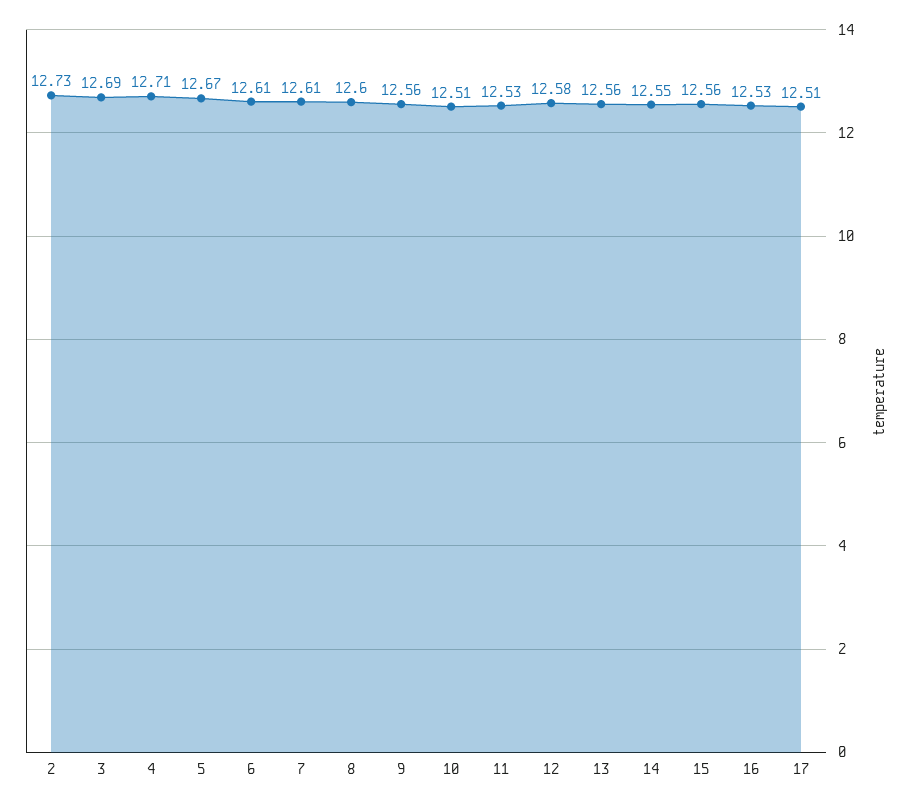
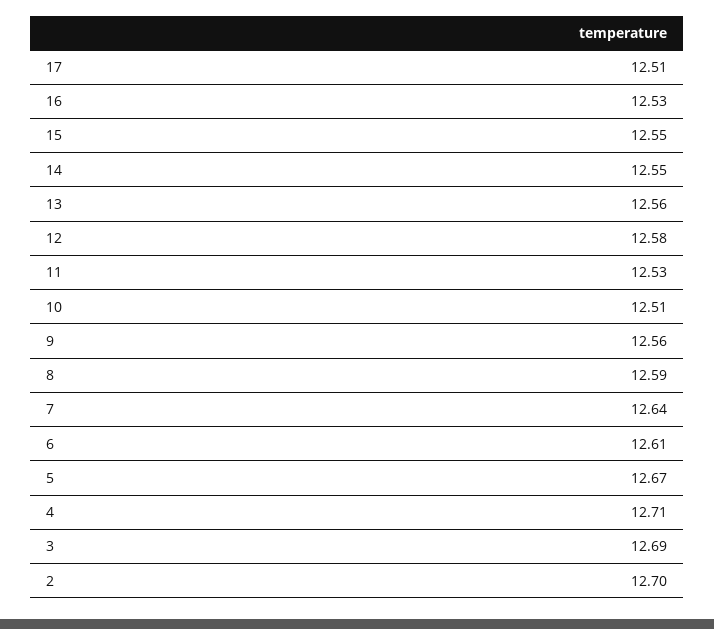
2: 12.73 -> 12.7
7: 12.61 -> 12.64
8: 12.6 -> 12.59
15: 12.56 -> 12.55

